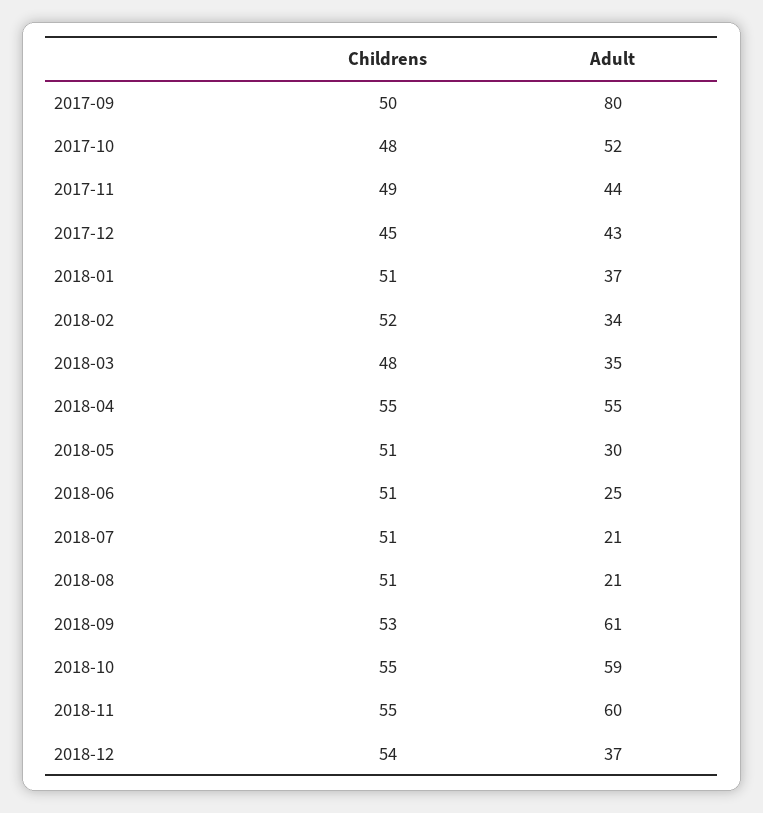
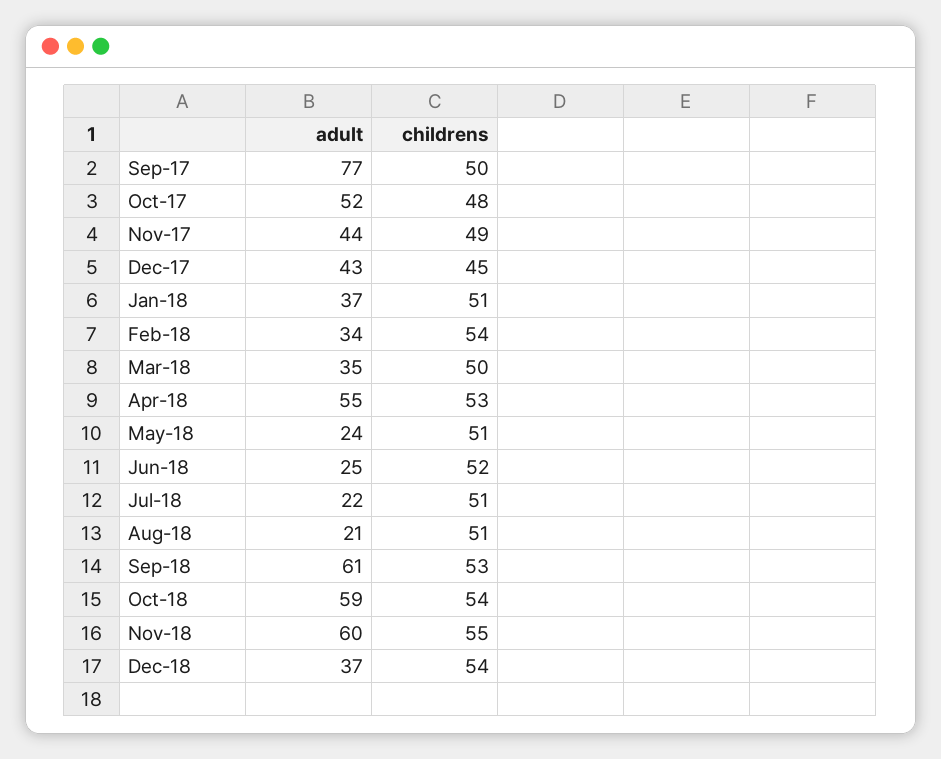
Adult, 2017-09: 80 -> 77
Childrens, 2018-02: 52 -> 54
Childrens, 2018-03: 48 -> 50
Childrens, 2018-04: 55 -> 53
Adult, 2018-05: 30 -> 24
Childrens, 2018-06: 51 -> 52
Adult, 2018-07: 21 -> 22
Childrens, 2018-10: 55 -> 54

